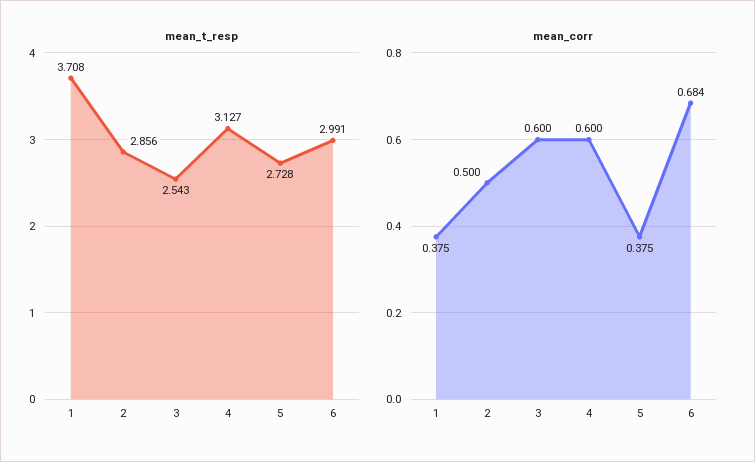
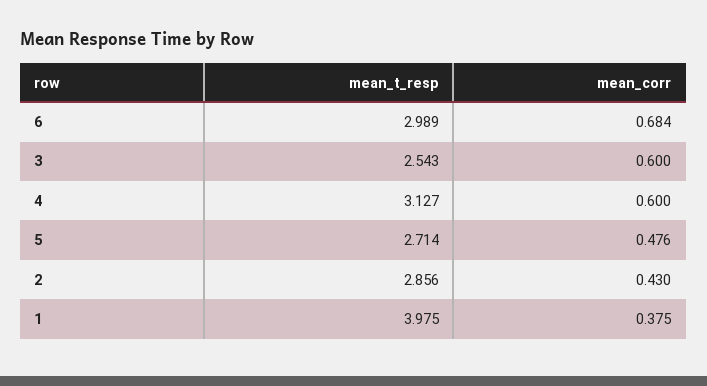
mean_t_resp, 1: 3.708 -> 3.975
mean_t_resp, 5: 2.728 -> 2.714
mean_t_resp, 6: 2.991 -> 2.989
mean_corr, 2: 0.5 -> 0.43
mean_corr, 5: 0.375 -> 0.476

